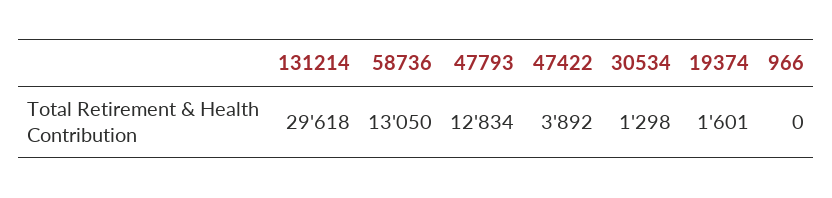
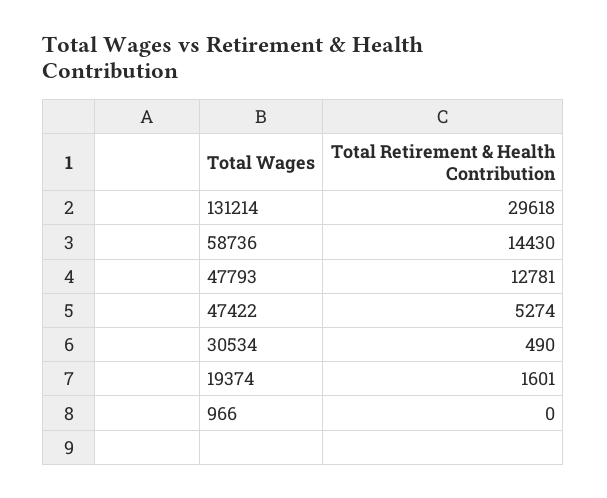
58736: 13050 -> 14430
47793: 12834 -> 12781
47422: 3892 -> 5274
30534: 1298 -> 490

